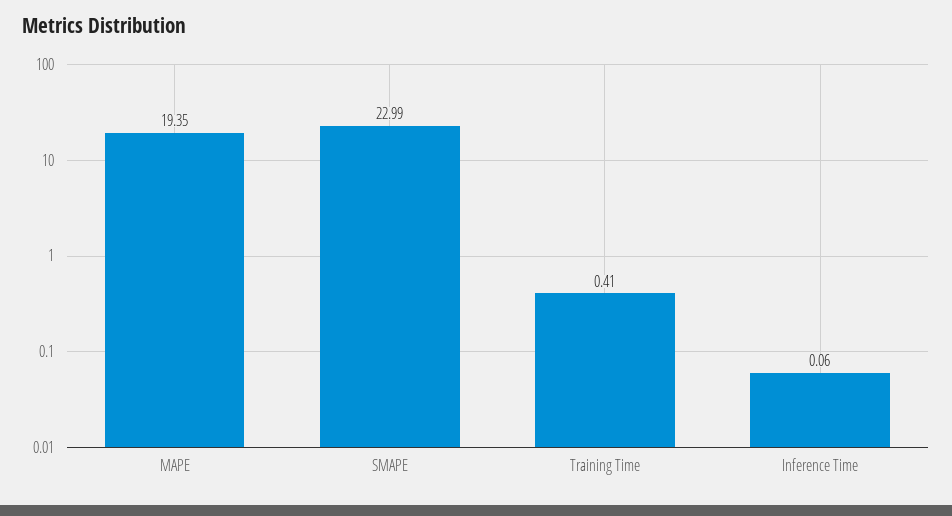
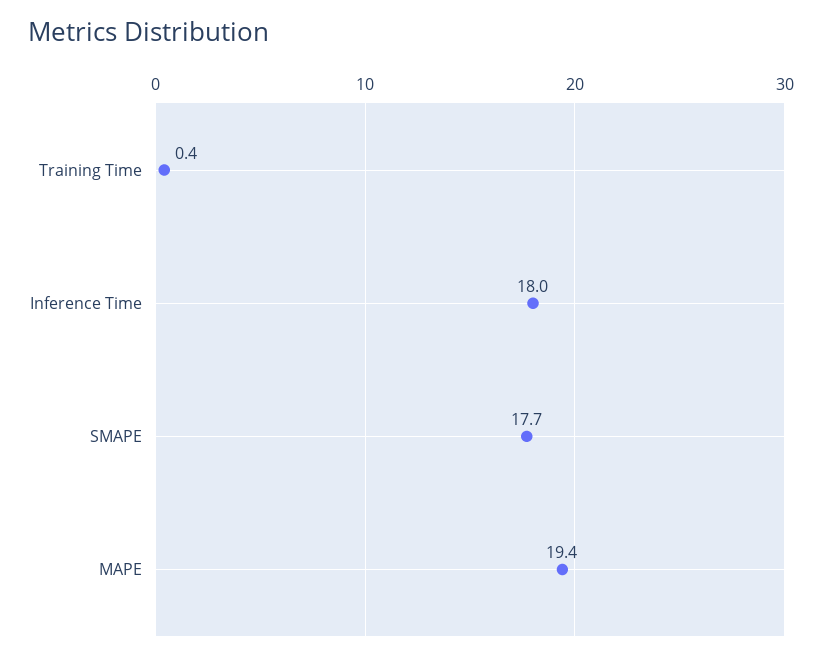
SMAPE: 22.99 -> 17.7
Inference Time: 0.06 -> 18

